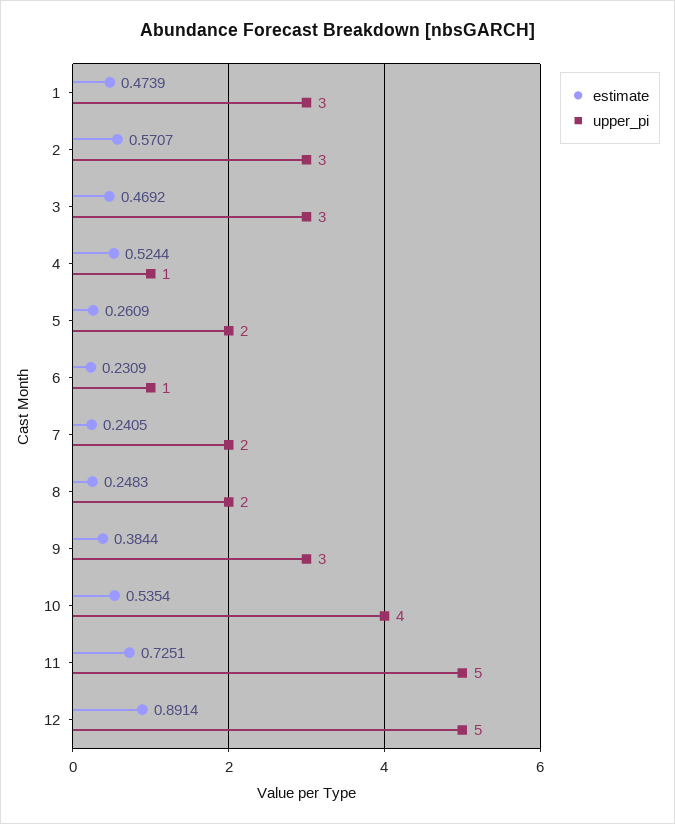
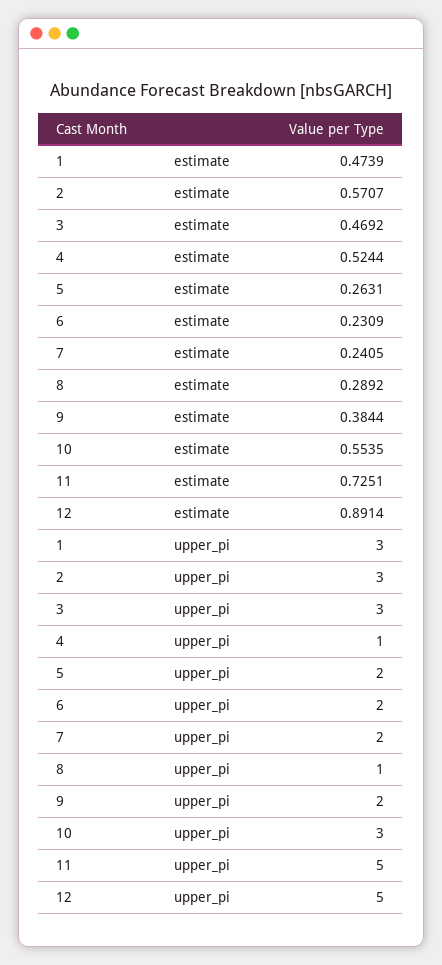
estimate, 5: 0.2609 -> 0.2631
upper_pi, 6: 1 -> 2
estimate, 8: 0.2483 -> 0.2892
upper_pi, 8: 2 -> 1
upper_pi, 9: 3 -> 2
estimate, 10: 0.5354 -> 0.5535
upper_pi, 10: 4 -> 3

